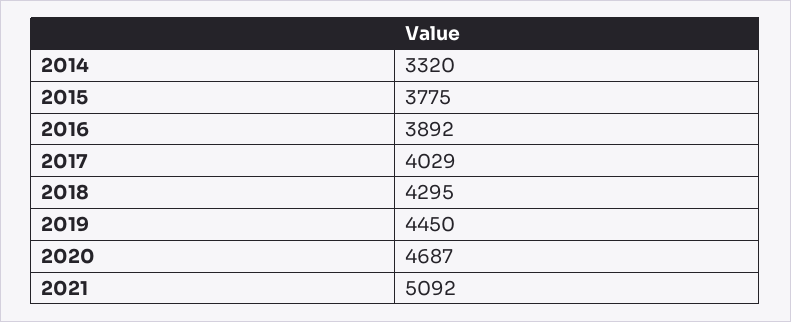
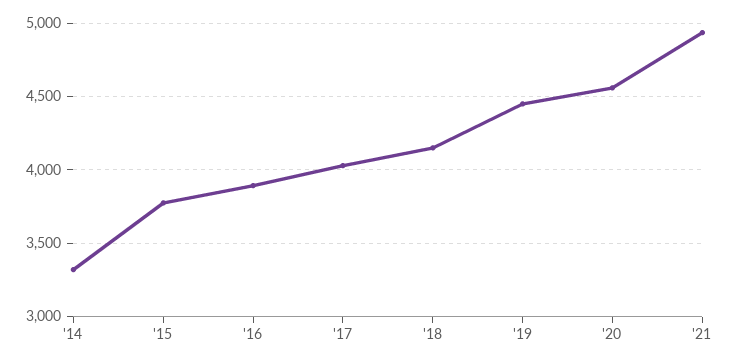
2018: 4295 -> 4150
2020: 4687 -> 4550
2021: 5092 -> 4950

